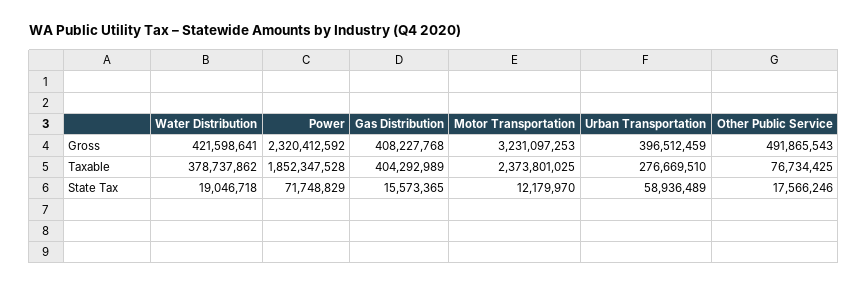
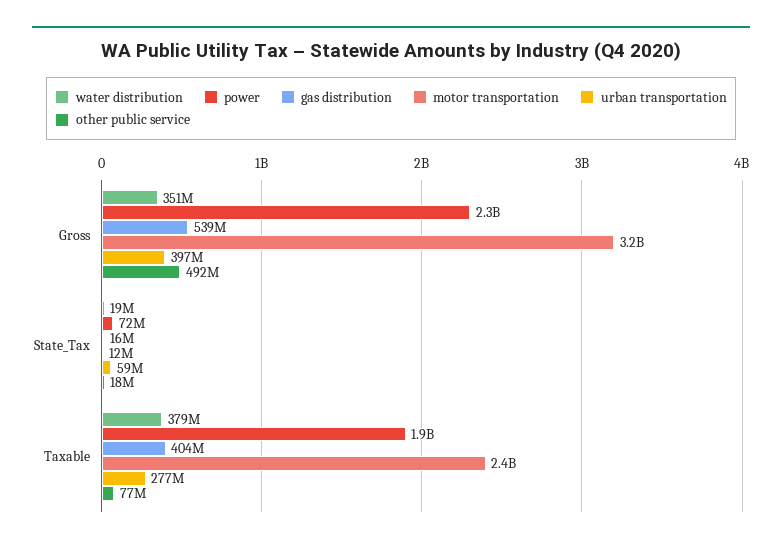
Water Distribution, Gross: 421598641 -> 351000000
Gas Distribution, Gross: 408227768 -> 539000000

